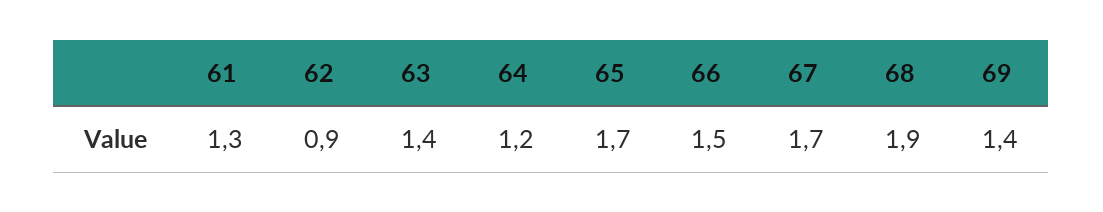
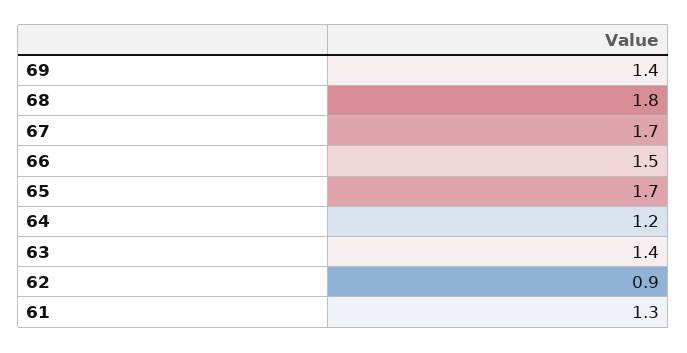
68: 1.9 -> 1.8

